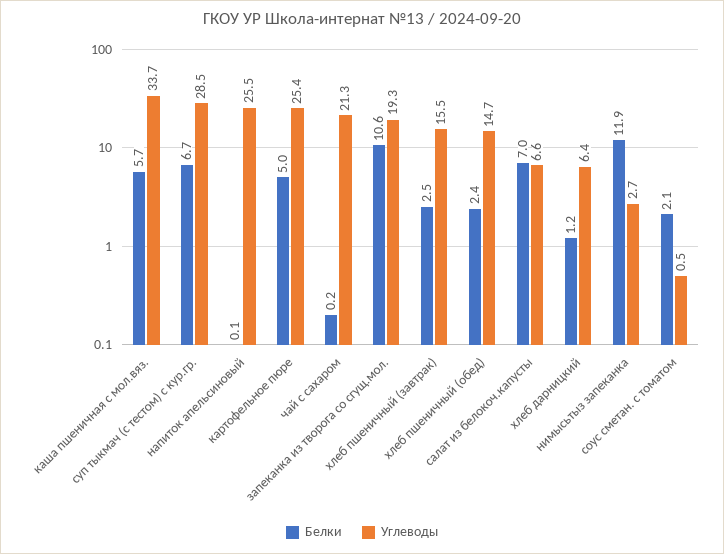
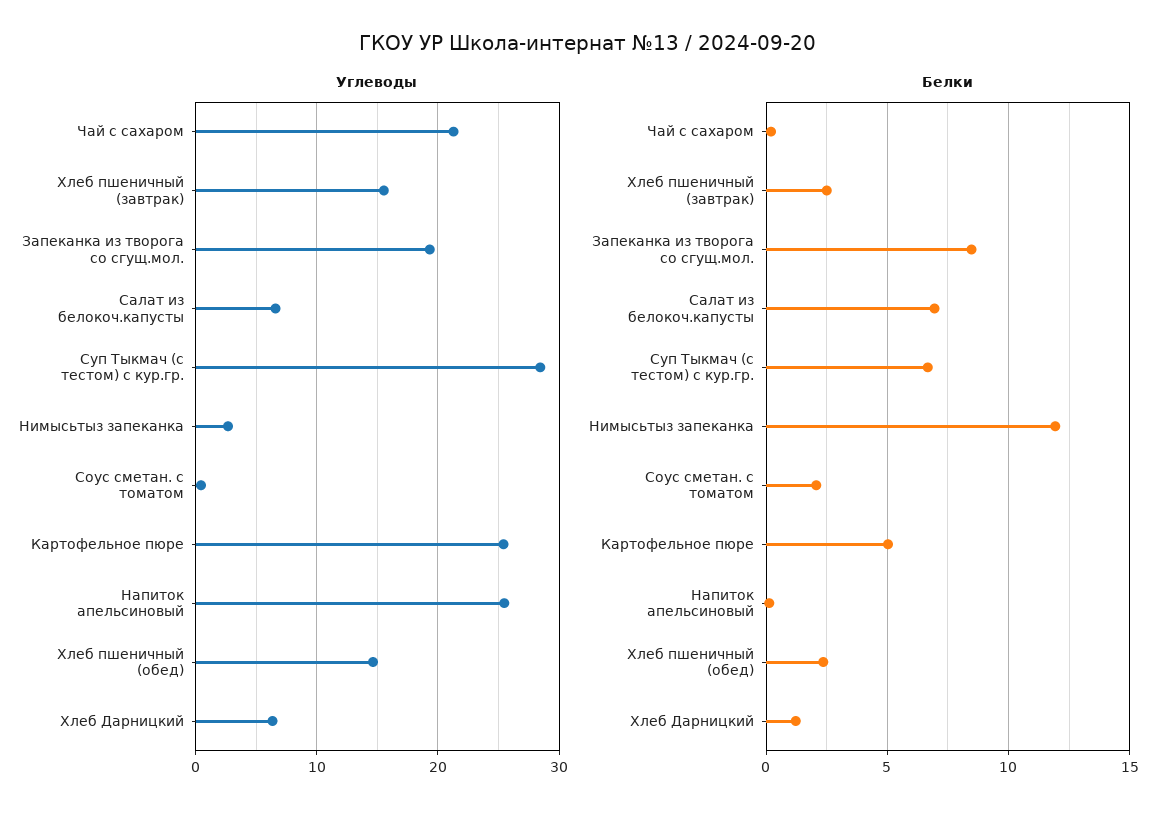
Белки, каша пшеничная с мол.вяз.: 5.7 -> none
Углеводы, каша пшеничная с мол.вяз.: 33.7 -> none
Белки, запеканка из творога со сгущ.мол.: 10.6 -> 8.5

